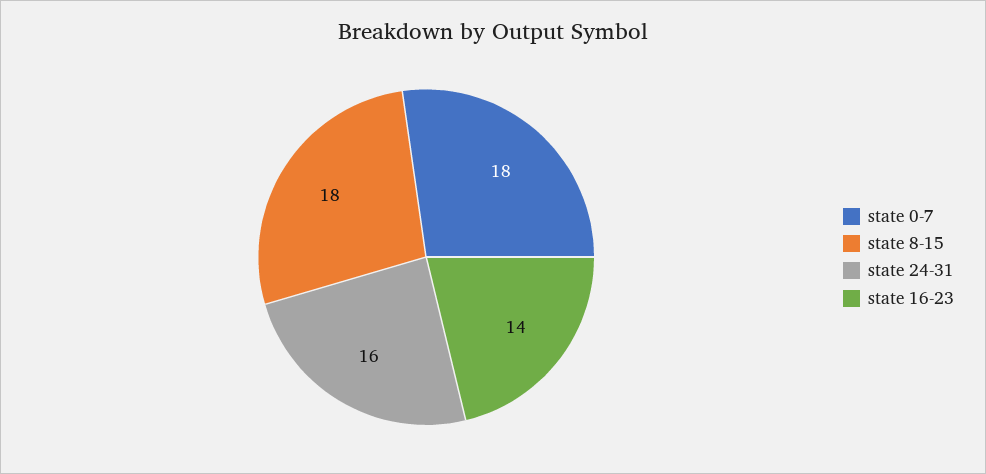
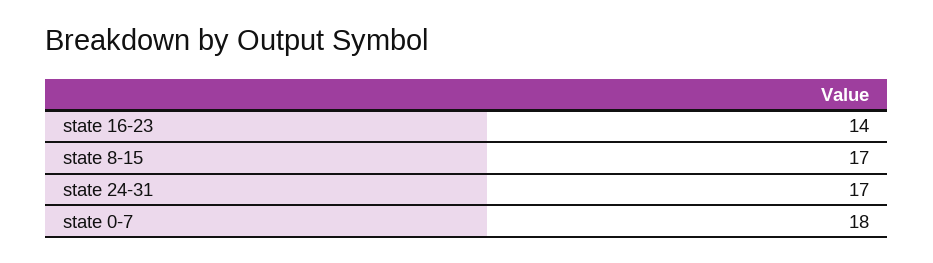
state 8-15: 18 -> 17
state 24-31: 16 -> 17

